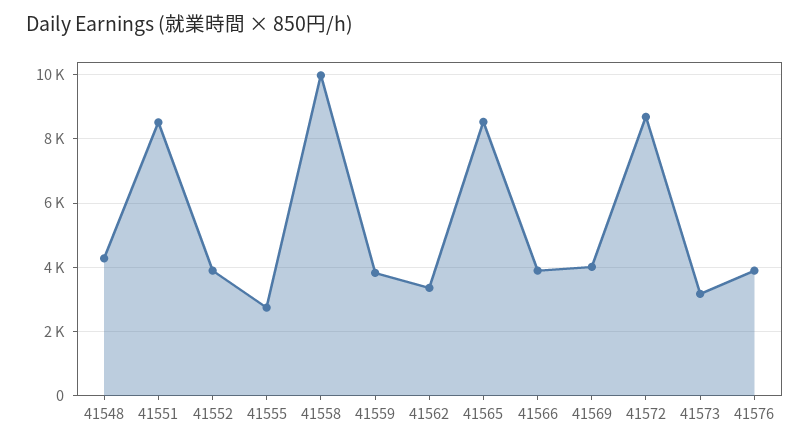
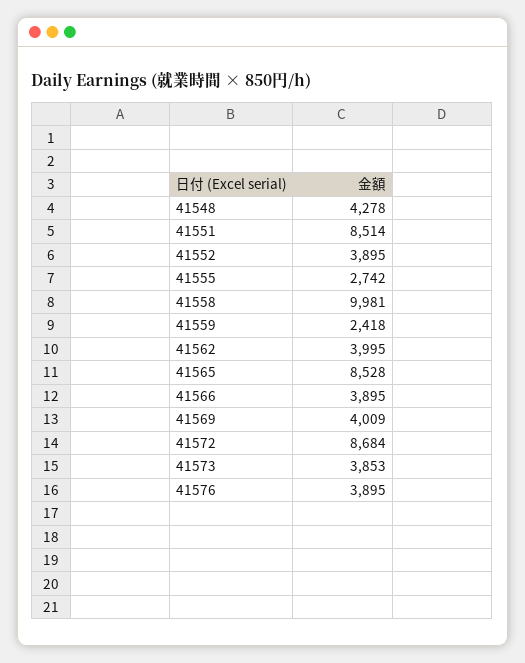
41559: 3800 -> 2418
41562: 3400 -> 3995
41573: 3200 -> 3853

